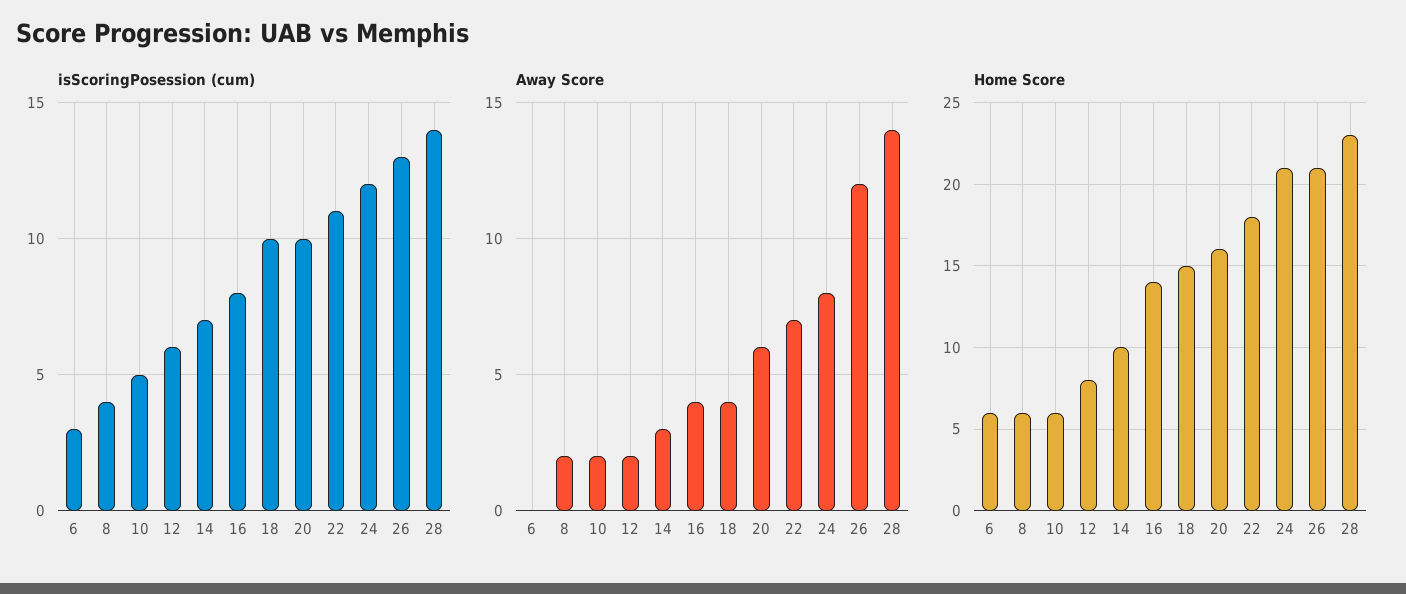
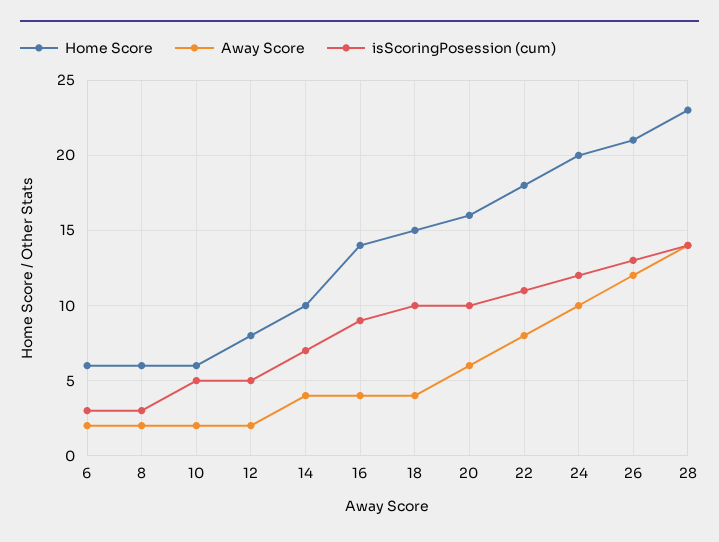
isScoringPosession (cum), 8: 4 -> 3
isScoringPosession (cum), 12: 6 -> 5
isScoringPosession (cum), 16: 8 -> 9
Away Score, 6: 0 -> 2
Away Score, 14: 3 -> 4
Away Score, 22: 7 -> 8
Away Score, 24: 8 -> 10
Home Score, 24: 21 -> 20

